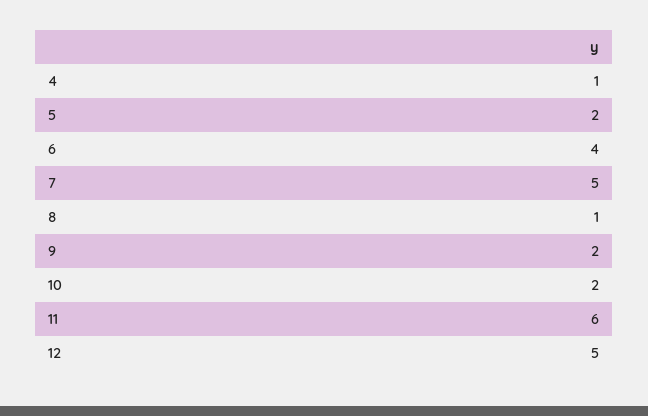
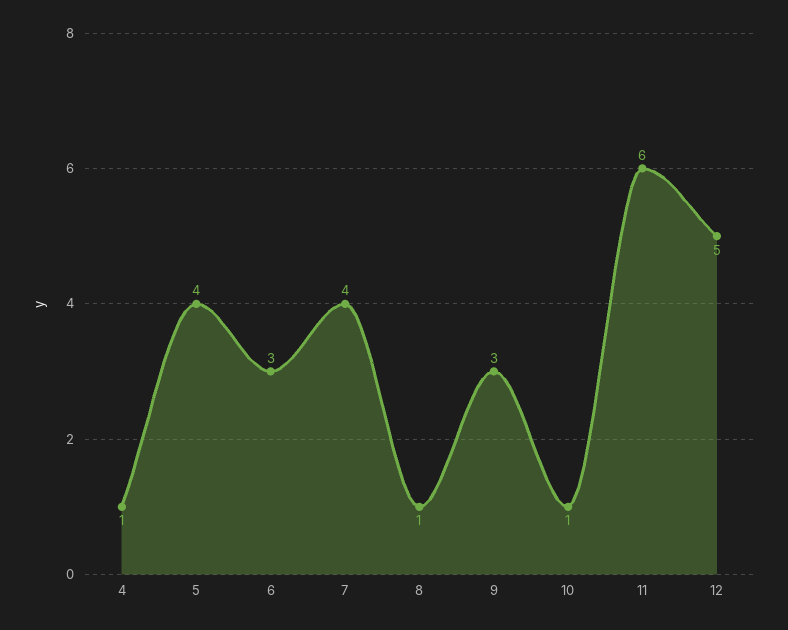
5: 2 -> 4
6: 4 -> 3
7: 5 -> 4
9: 2 -> 3
10: 2 -> 1

